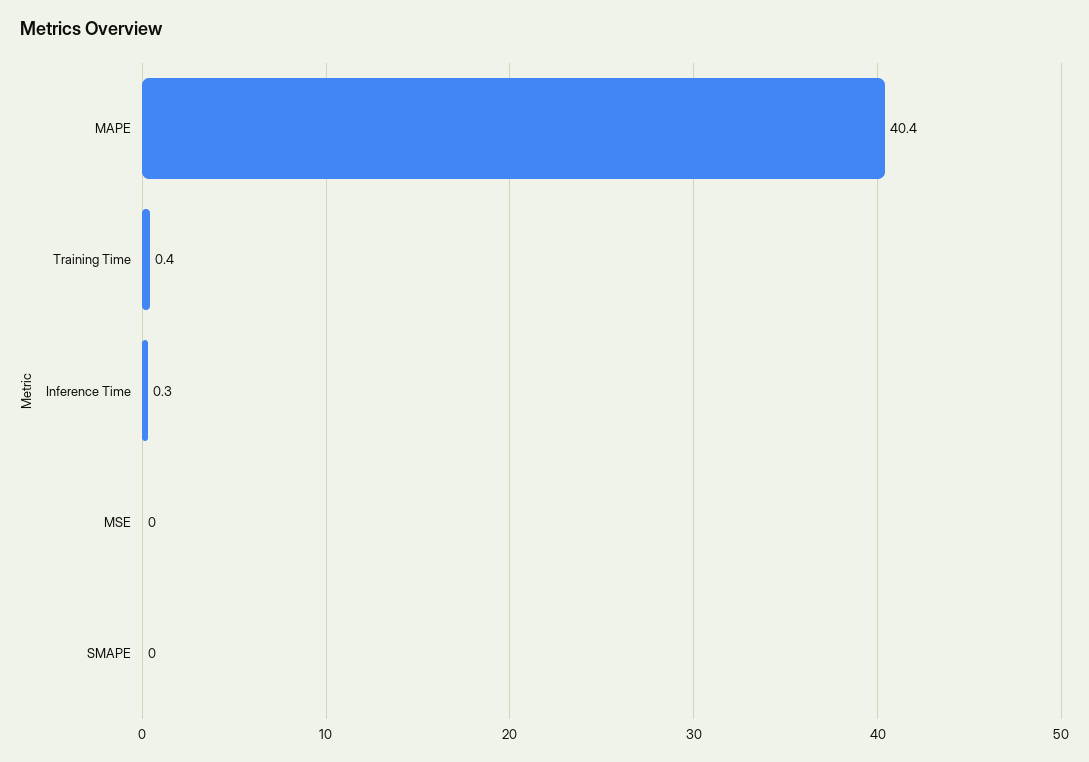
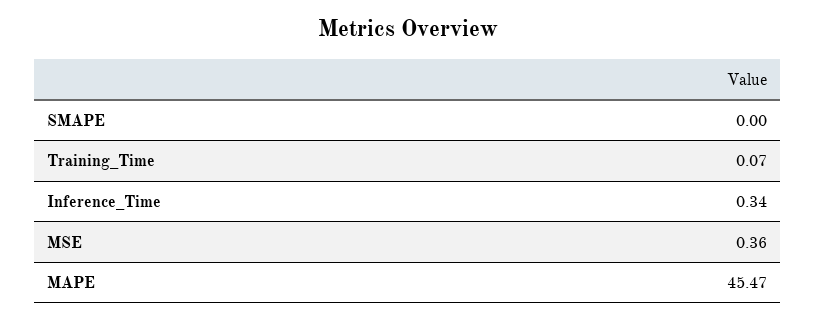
MAPE: 40.4 -> 45.47
Training Time: 0.4 -> 0.07
MSE: 0 -> 0.36

